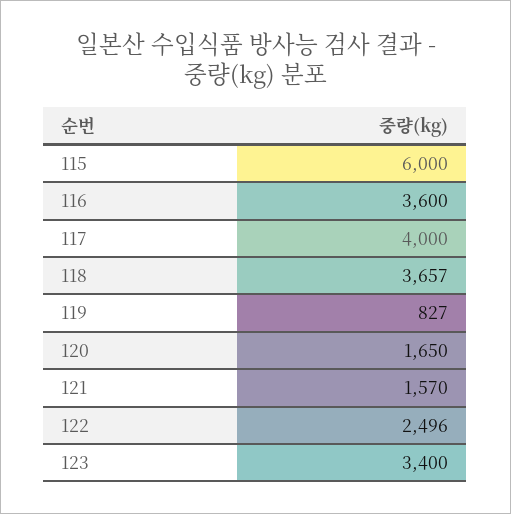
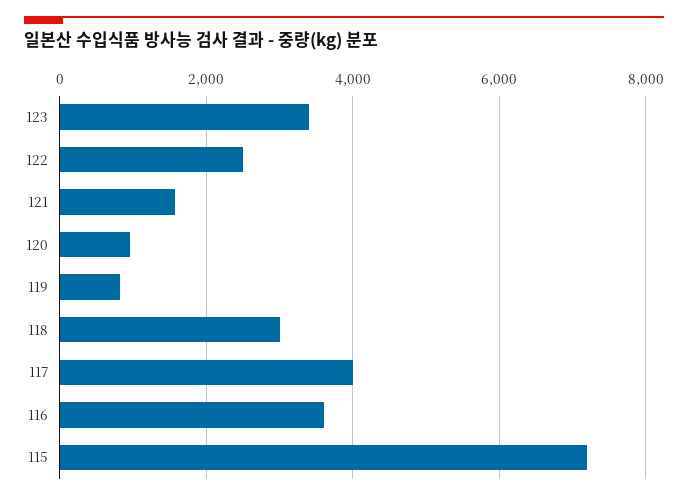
115: 6000 -> 7200
118: 3657 -> 3000
120: 1650 -> 1000

